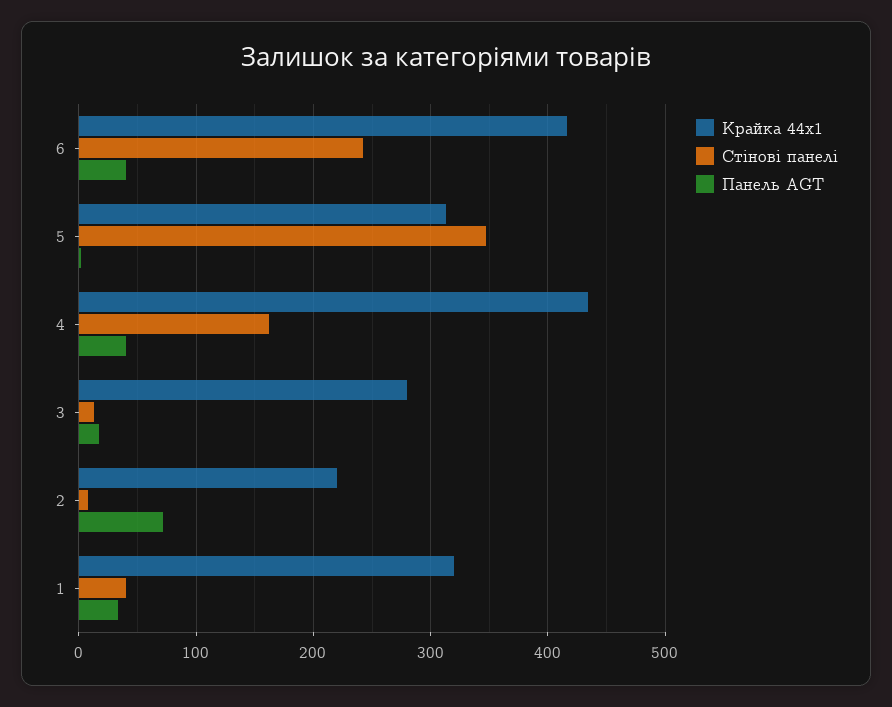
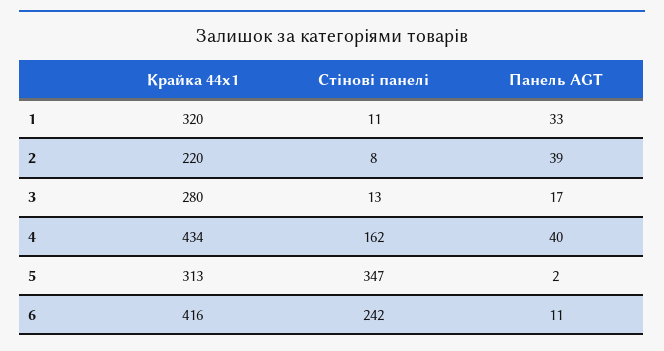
Панель AGT, 6: 40 -> 11
Панель AGT, 2: 70 -> 39
Стінові панелі, 1: 40 -> 11

